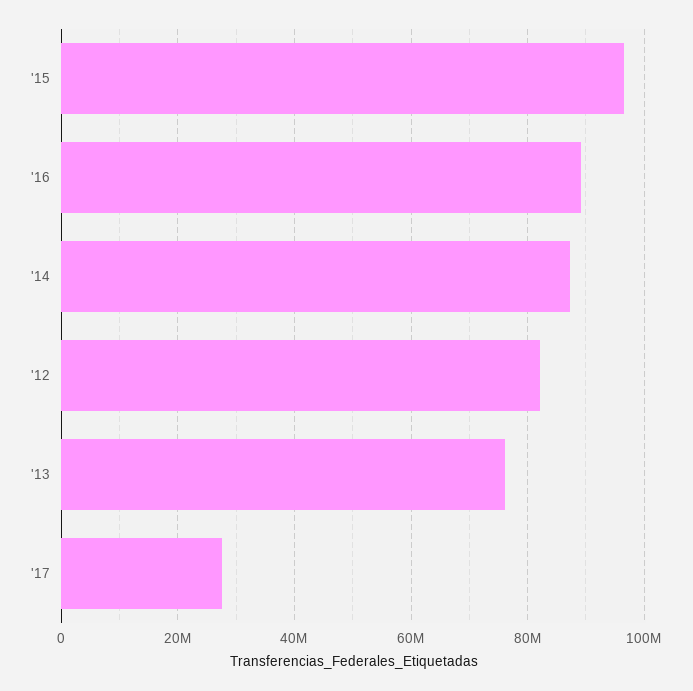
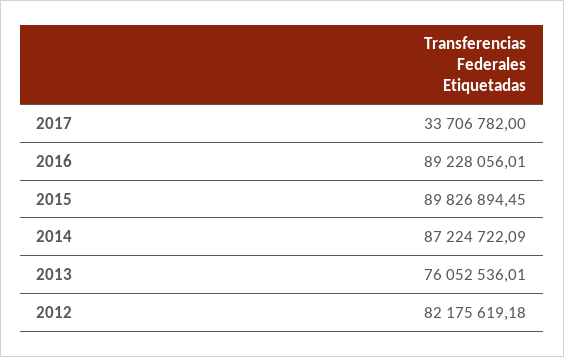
'15: 96000000 -> 89826894.45
'17: 28000000 -> 33706782

